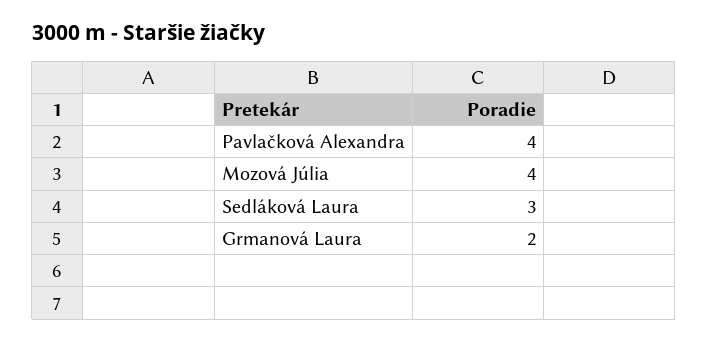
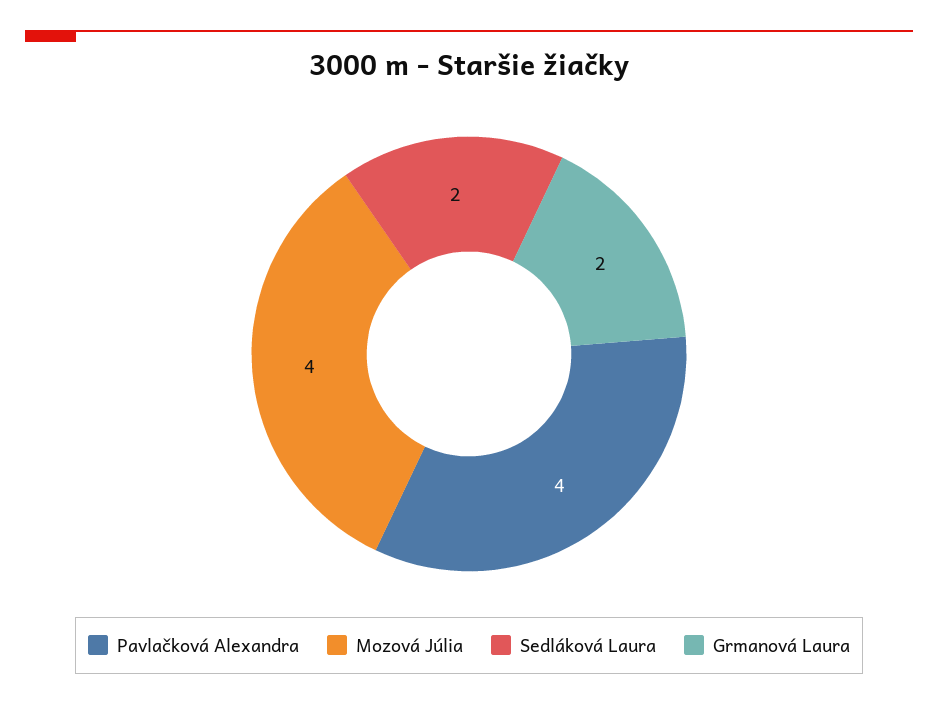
Sedláková Laura: 3 -> 2

